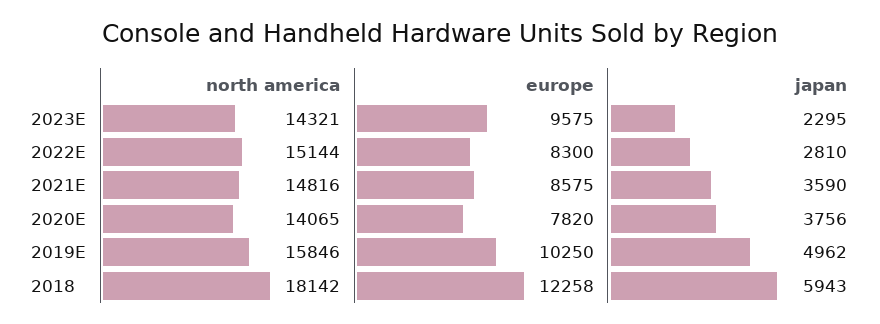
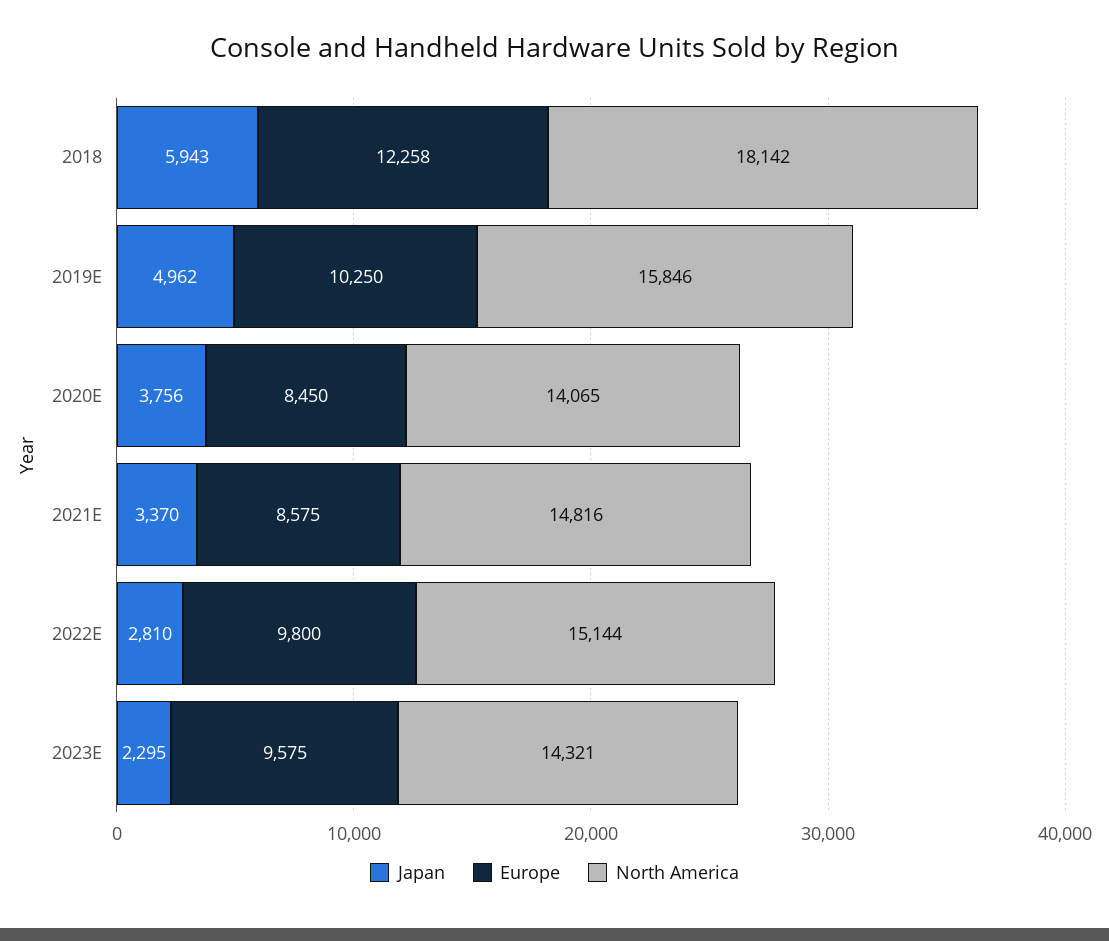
europe, 2022E: 8300 -> 9800
japan, 2021E: 3590 -> 3370
europe, 2020E: 7820 -> 8450

